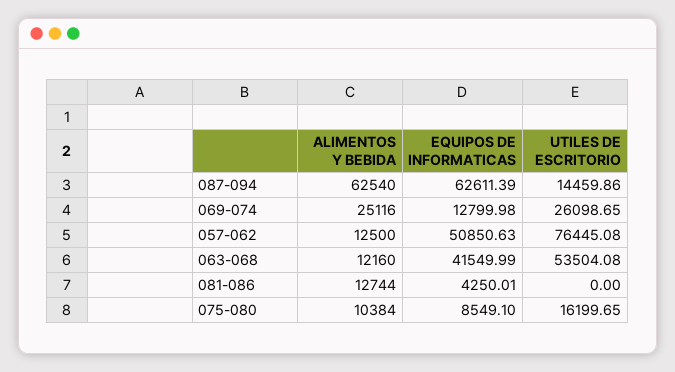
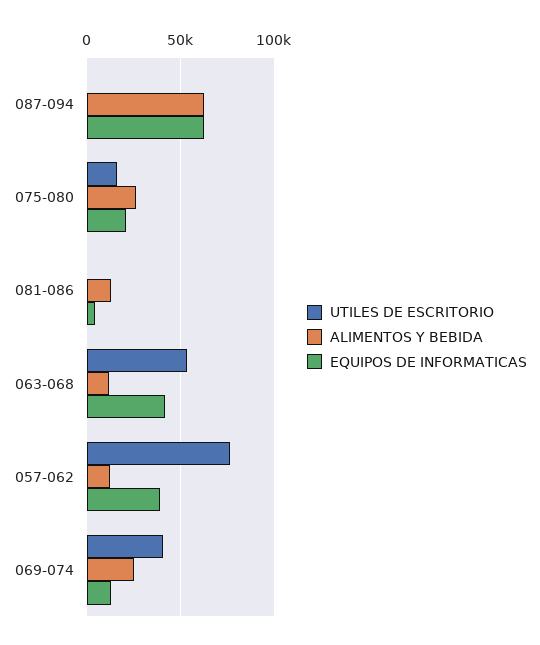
UTILES DE ESCRITORIO, 087-094: 14459.86 -> 0
UTILES DE ESCRITORIO, 069-074: 26098.65 -> 40000
EQUIPOS DE INFORMATICAS, 057-062: 50850.63 -> 40000
ALIMENTOS Y BEBIDA, 075-080: 10384 -> 25000
EQUIPOS DE INFORMATICAS, 075-080: 8549.1 -> 20000

